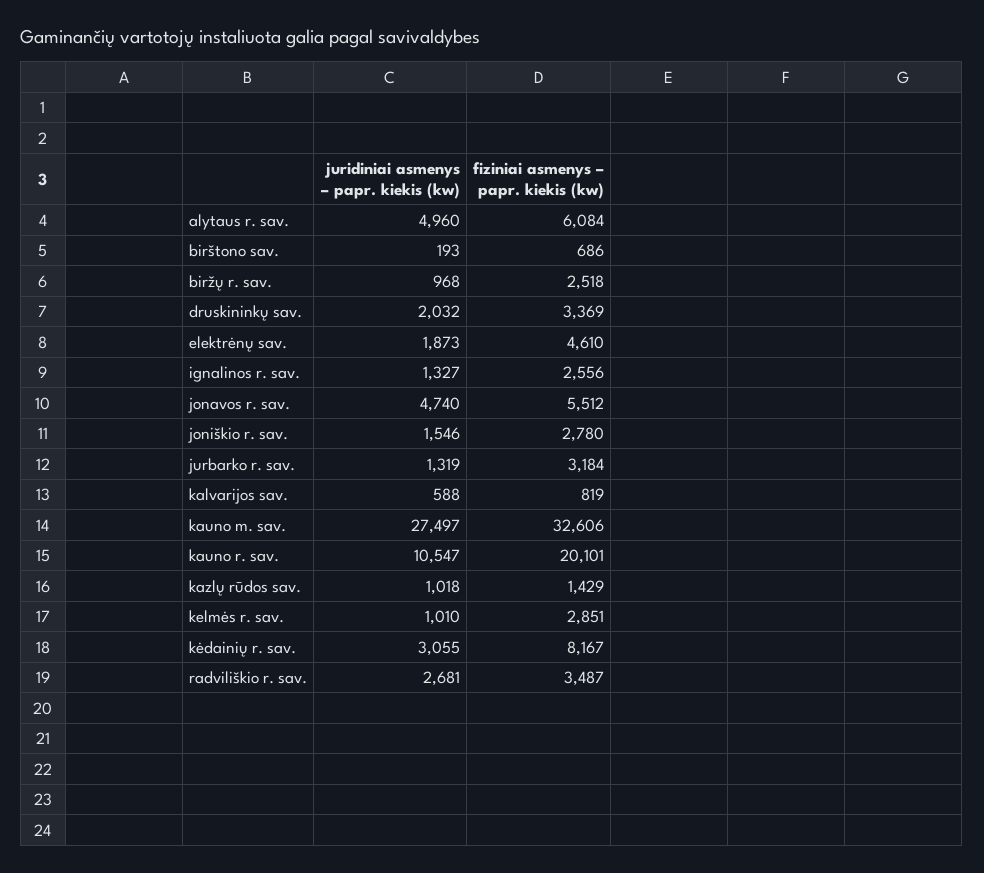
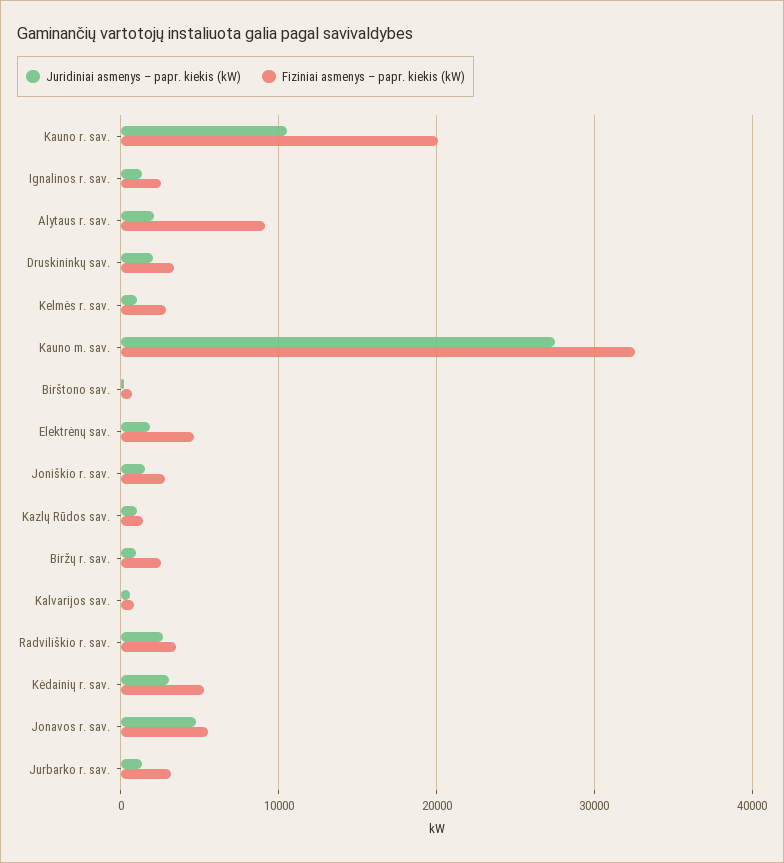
juridiniai asmenys – papr. kiekis (kw), alytaus r. sav.: 4960 -> 2000
fiziniai asmenys – papr. kiekis (kw), alytaus r. sav.: 6084 -> 9000
fiziniai asmenys – papr. kiekis (kw), kėdainių r. sav.: 8167 -> 5000

